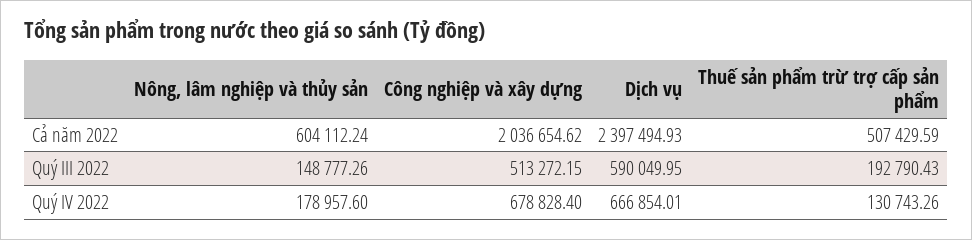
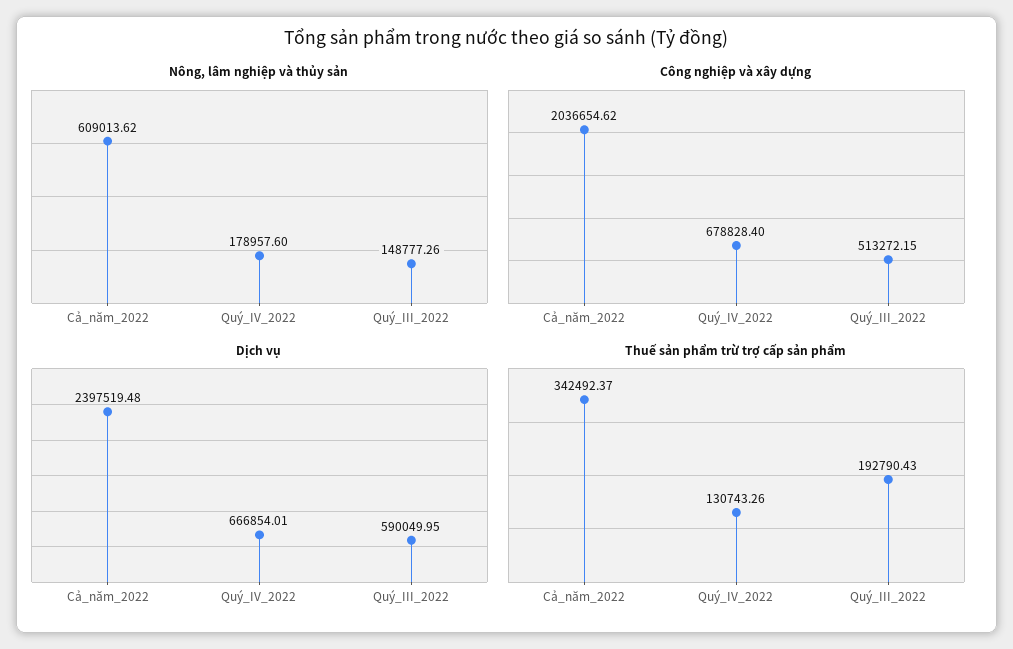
Nông, lâm nghiệp và thủy sản, Cả năm 2022: 604112.24 -> 609013.62
Dịch vụ, Cả năm 2022: 2397494.93 -> 2397519.48
Thuế sản phẩm trừ trợ cấp sản phẩm, Cả năm 2022: 507429.59 -> 342492.37

